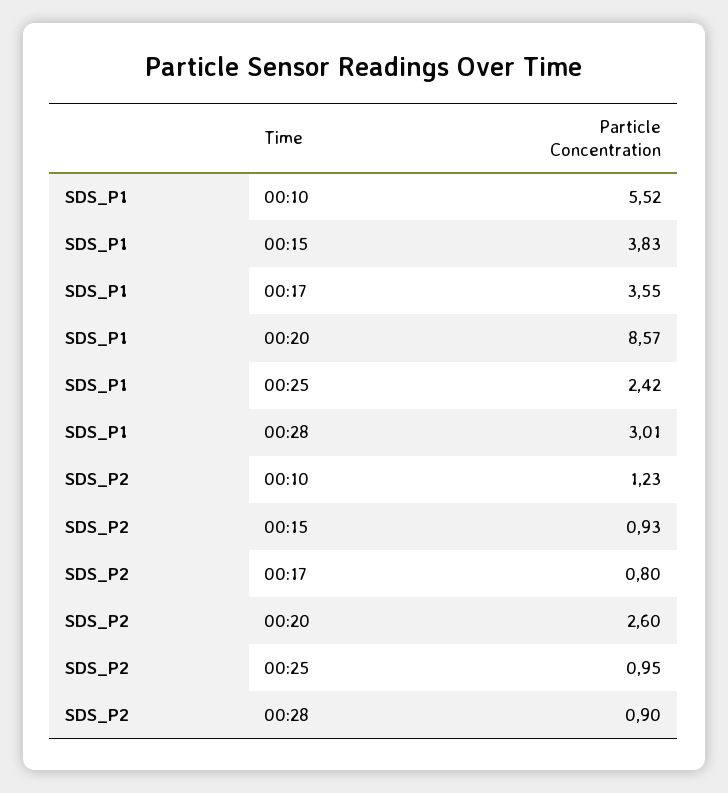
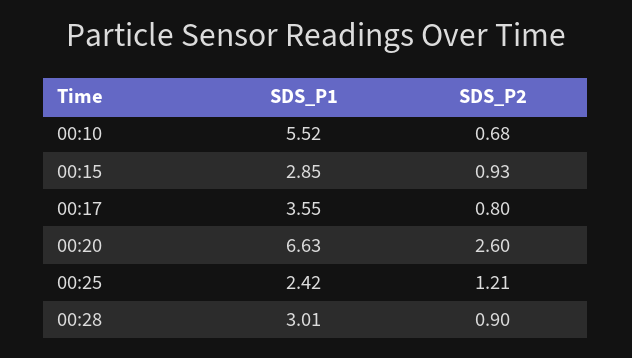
SDS_P1, 00:15: 3.83 -> 2.85
SDS_P1, 00:20: 8.57 -> 6.63
SDS_P2, 00:10: 1.23 -> 0.68
SDS_P2, 00:25: 0.95 -> 1.21

